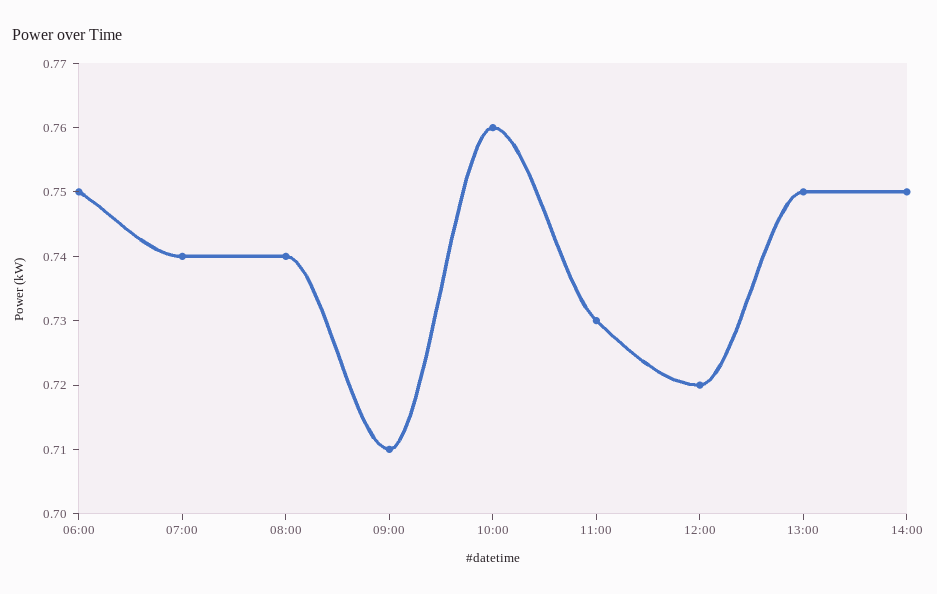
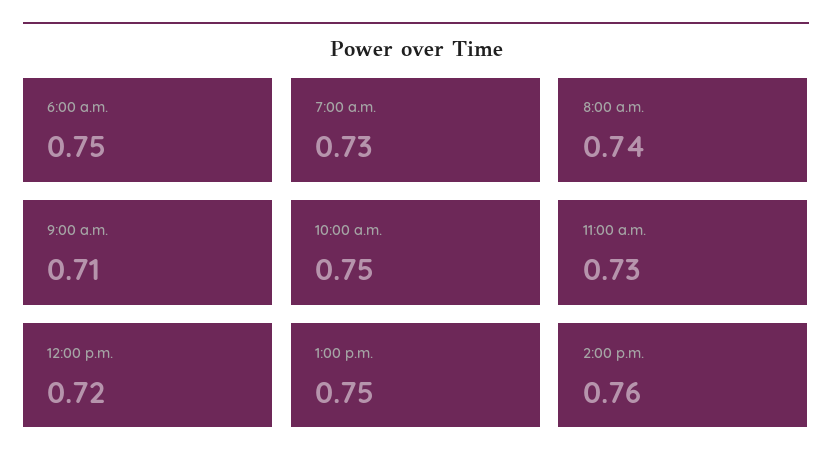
07:00: 0.74 -> 0.73
10:00: 0.76 -> 0.75
14:00: 0.75 -> 0.76

